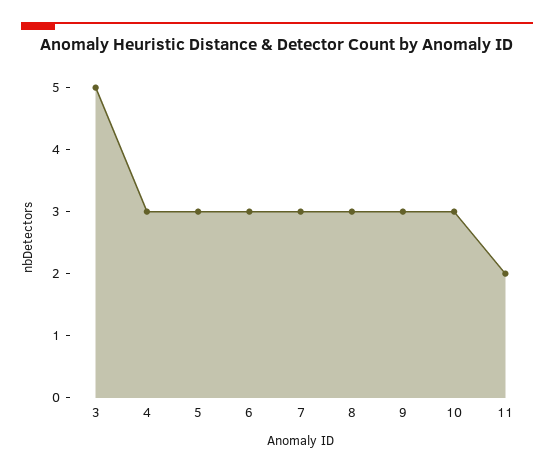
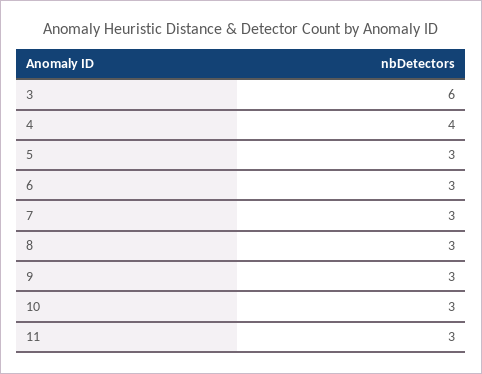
3: 5 -> 6
4: 3 -> 4
11: 2 -> 3

